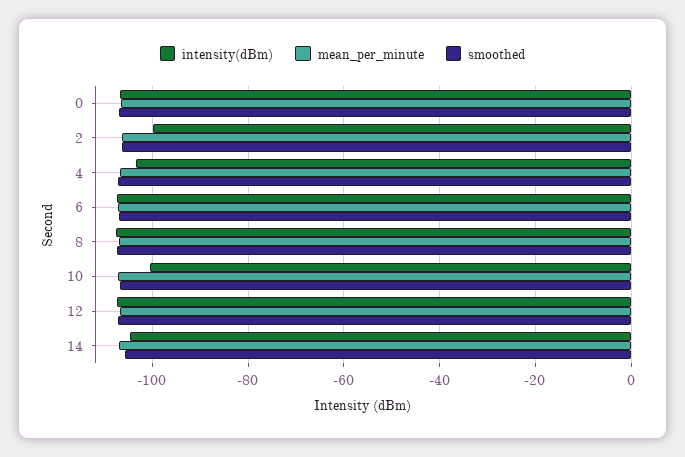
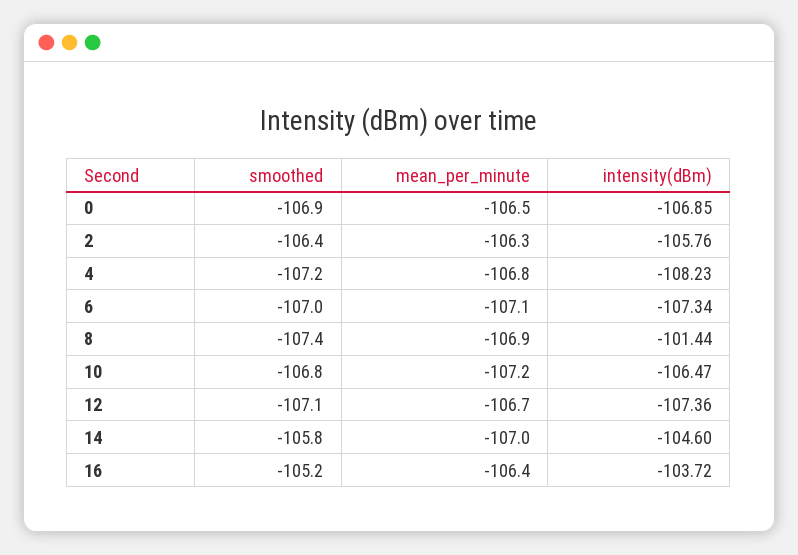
intensity(dBm), 2: -100 -> -105.76
intensity(dBm), 4: -104 -> -108.23
intensity(dBm), 8: -108 -> -101.44
intensity(dBm), 10: -100 -> -106.47
smoothed, 16: none -> -105.2
mean_per_minute, 16: none -> -106.4
intensity(dBm), 16: none -> -103.72

